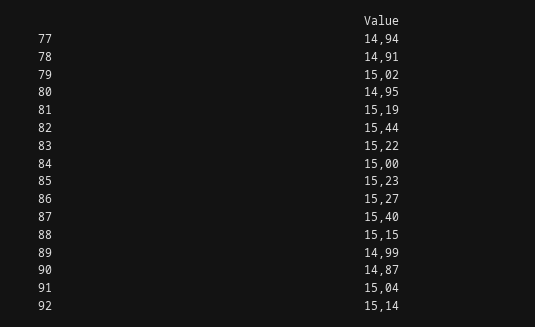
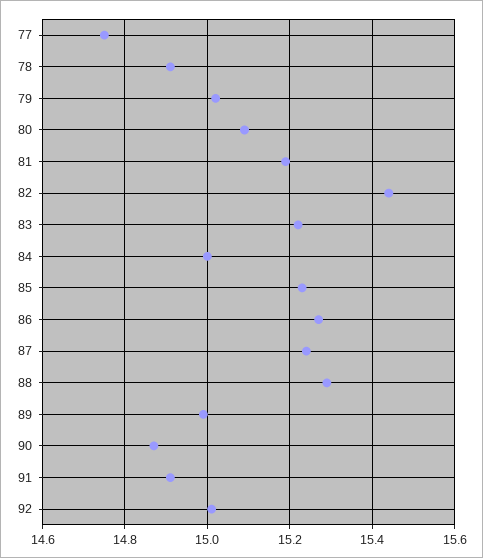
77: 14.94 -> 14.75
80: 14.95 -> 15.1
87: 15.4 -> 15.25
88: 15.15 -> 15.3
91: 15.04 -> 14.9
92: 15.14 -> 15

